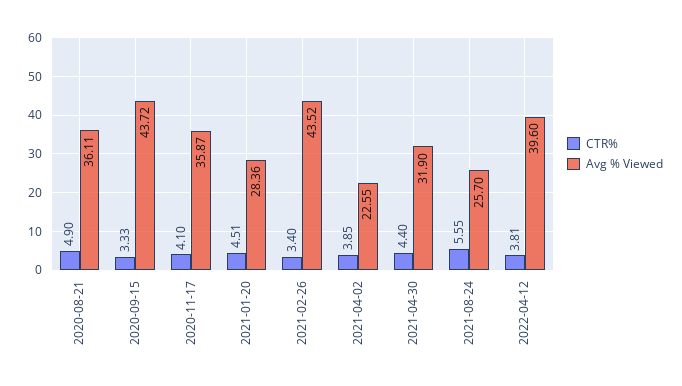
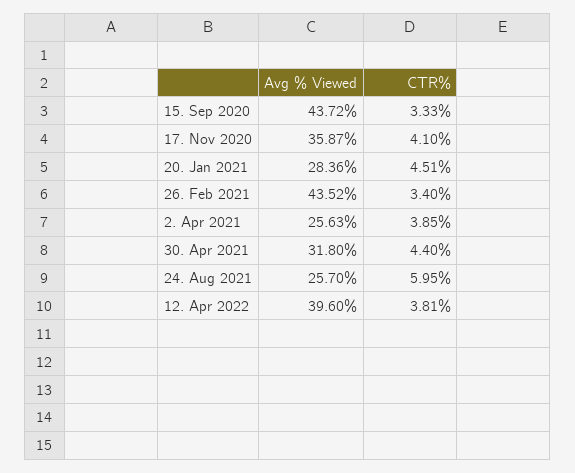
CTR%, 2020-08-21: 4.9 -> none
Avg % Viewed, 2020-08-21: 36.11 -> none
Avg % Viewed, 2021-04-02: 22.55 -> 25.63
Avg % Viewed, 2021-04-30: 31.9 -> 31.8
CTR%, 2021-08-24: 5.55 -> 5.95

